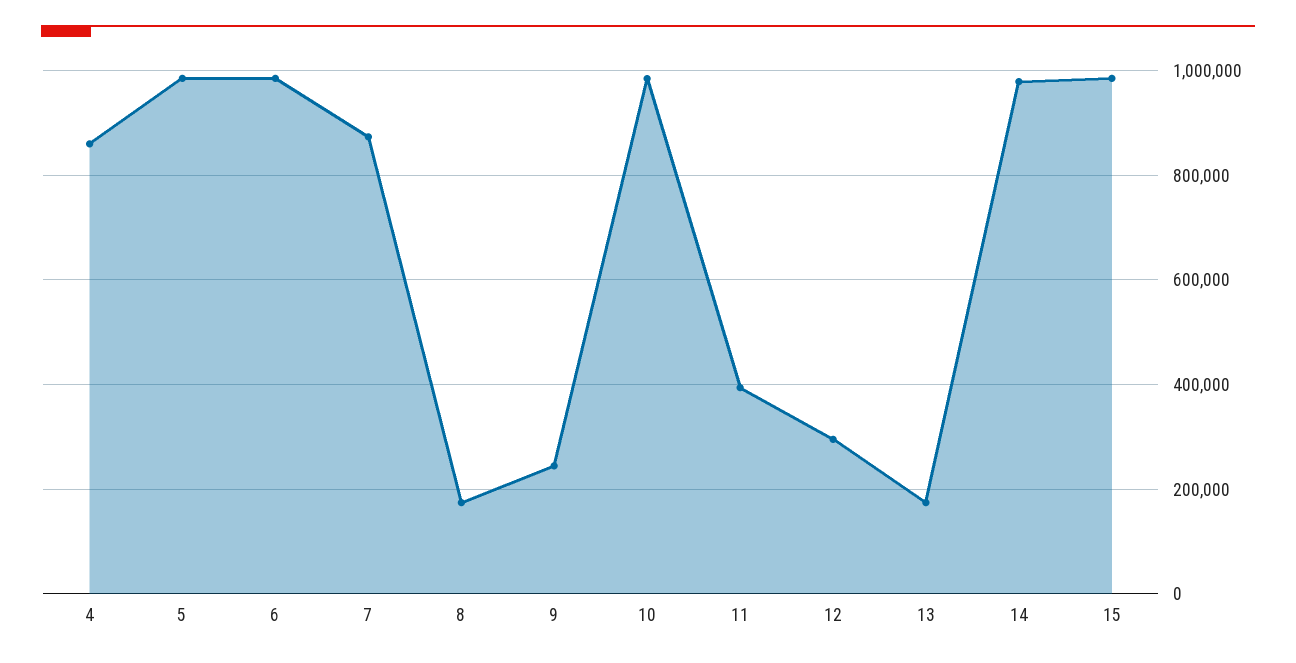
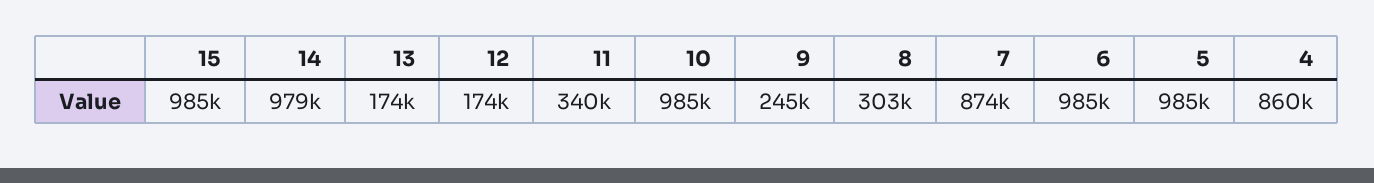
8: 180000 -> 303000
11: 400000 -> 340000
12: 300000 -> 174000

